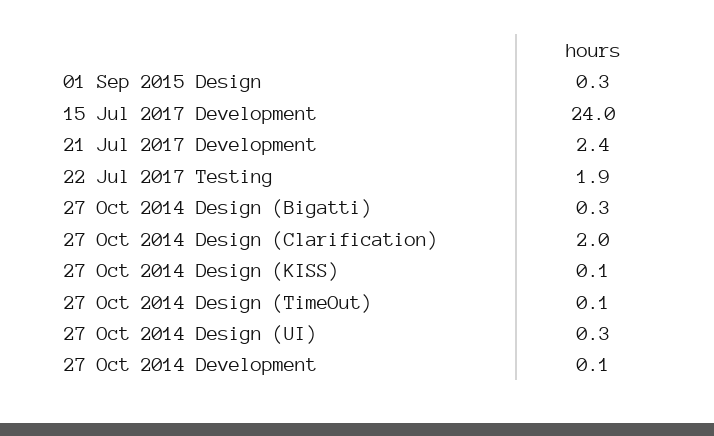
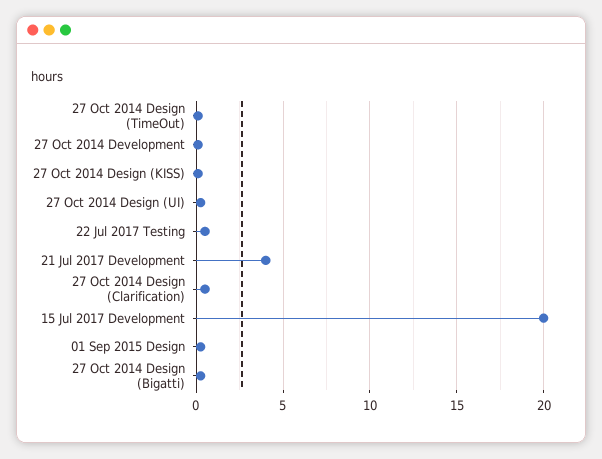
15 Jul 2017 Development: 24 -> 20
21 Jul 2017 Development: 2.4 -> 4
22 Jul 2017 Testing: 1.9 -> 0.5
27 Oct 2014 Design (Clarification): 2 -> 0.5

